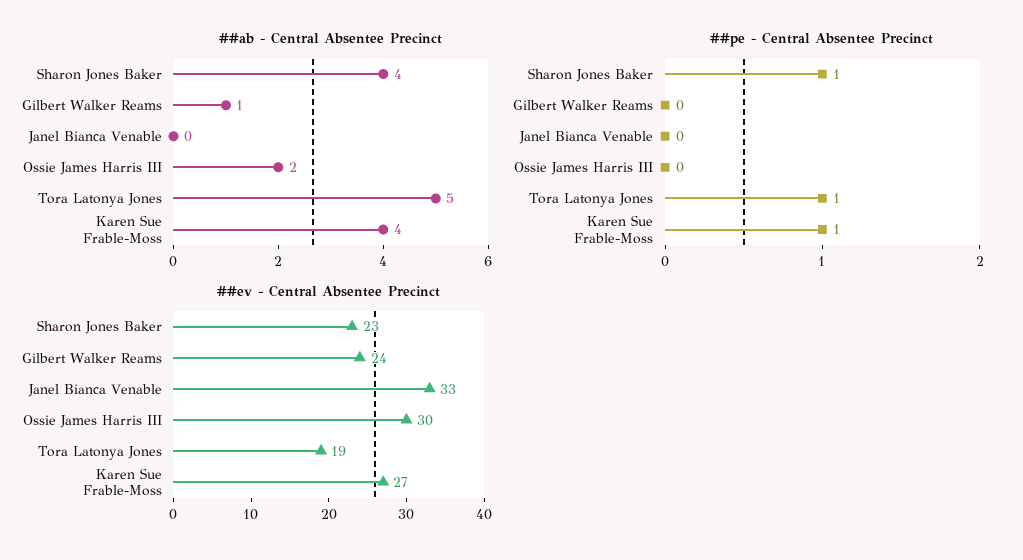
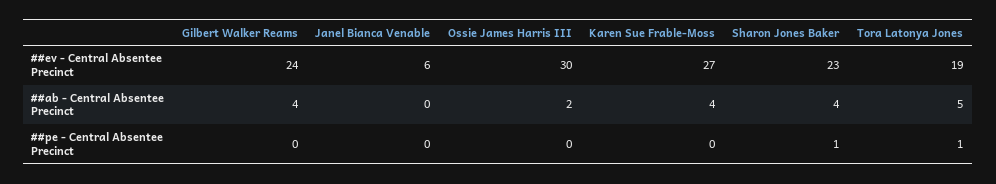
##ab - Central Absentee Precinct, Gilbert Walker Reams: 1 -> 4
##pe - Central Absentee Precinct, Karen Sue Frable-Moss: 1 -> 0
##ev - Central Absentee Precinct, Janel Bianca Venable: 33 -> 6

